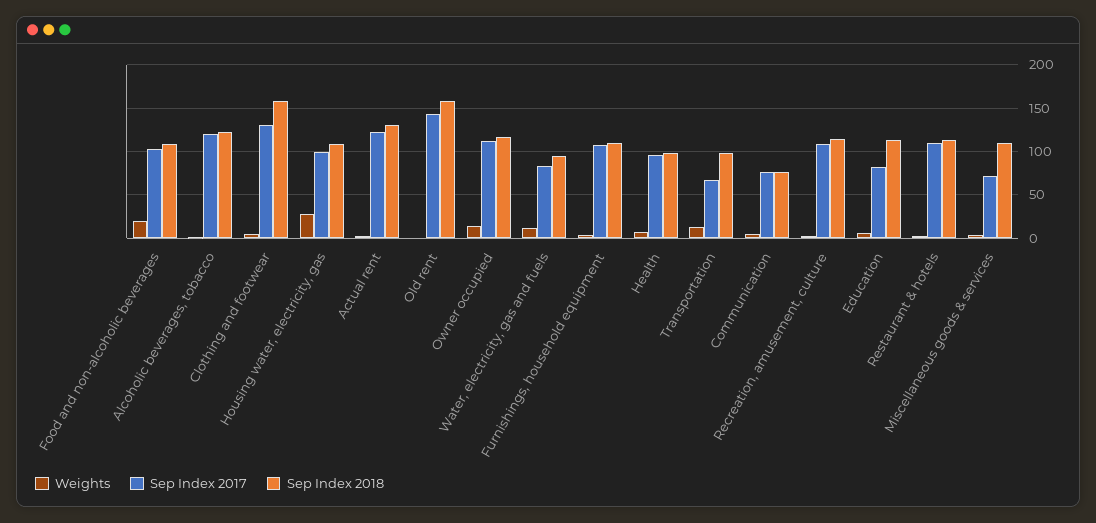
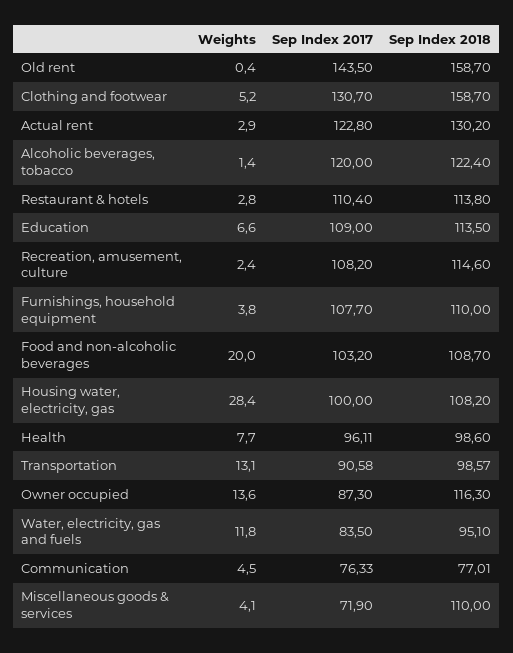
Sep Index 2017, Owner occupied: 110 -> 87.3
Sep Index 2017, Transportation: 70 -> 90.58
Sep Index 2017, Education: 80 -> 109

